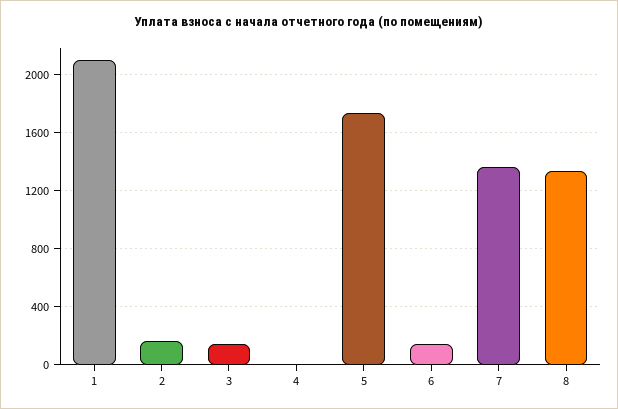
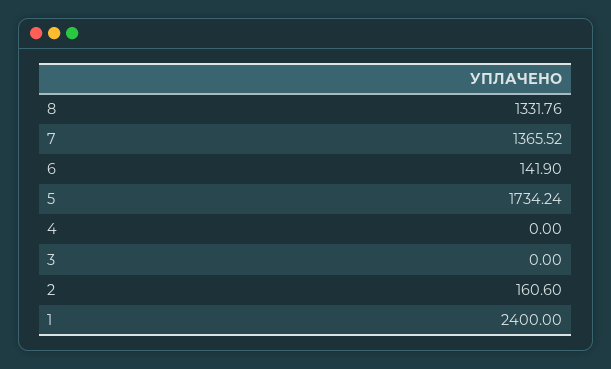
1: 2100 -> 2400
3: 150 -> 0

